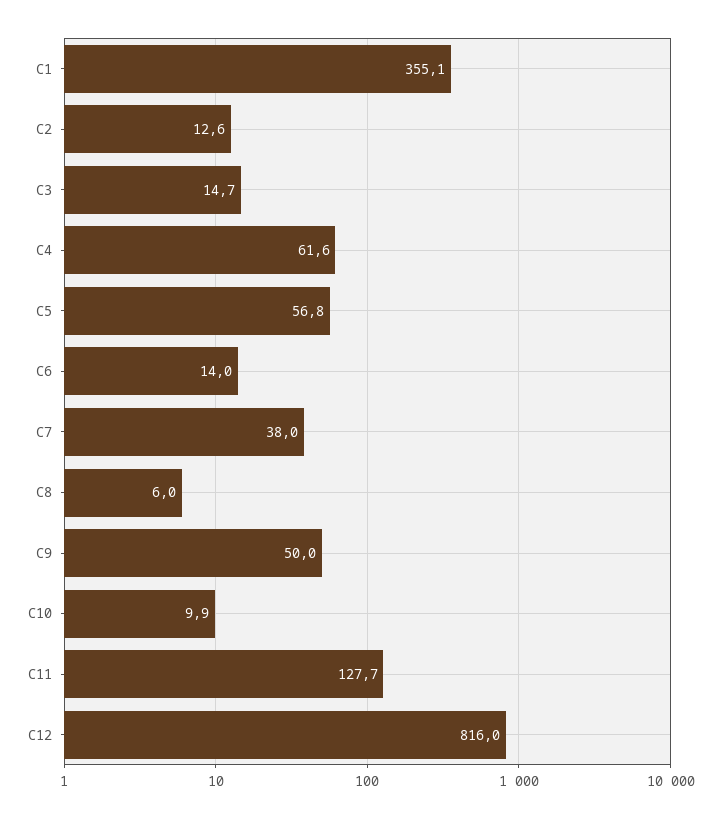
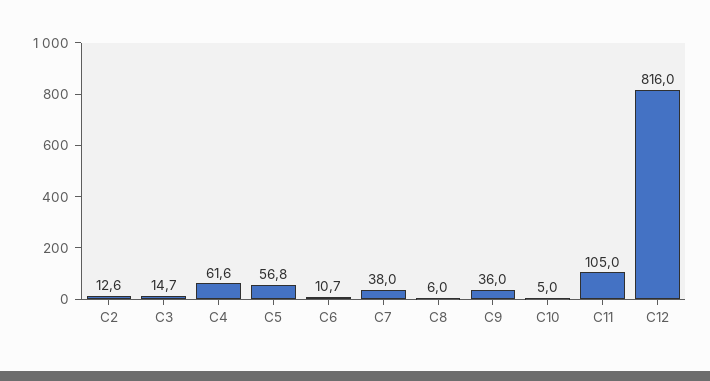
C1: 355.1 -> none
C6: 14 -> 10.7
C9: 50 -> 36
C10: 9.9 -> 5
C11: 127.7 -> 105

